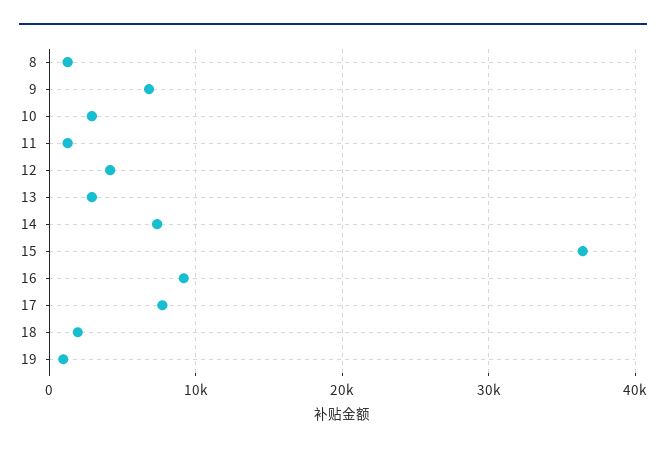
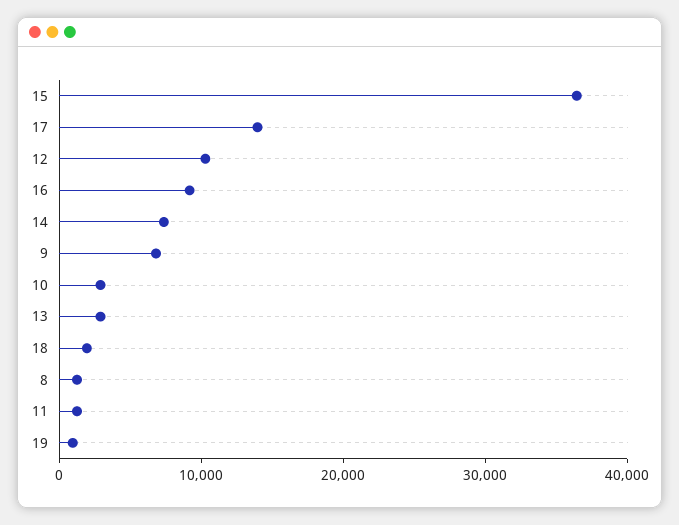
12: 4000 -> 10000
17: 8000 -> 14000

